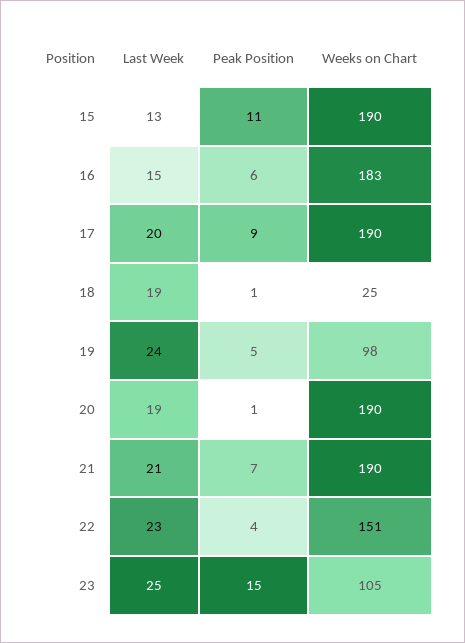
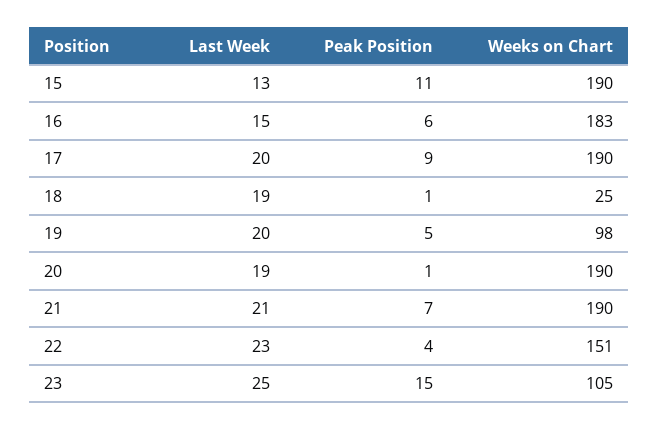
Last Week, 19: 24 -> 20

